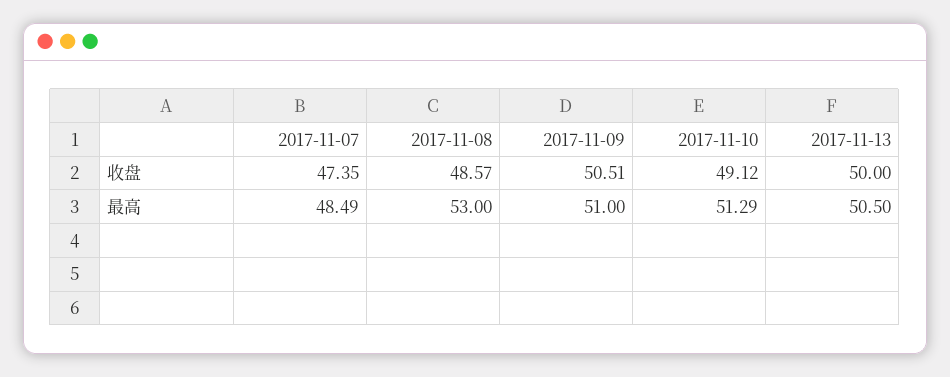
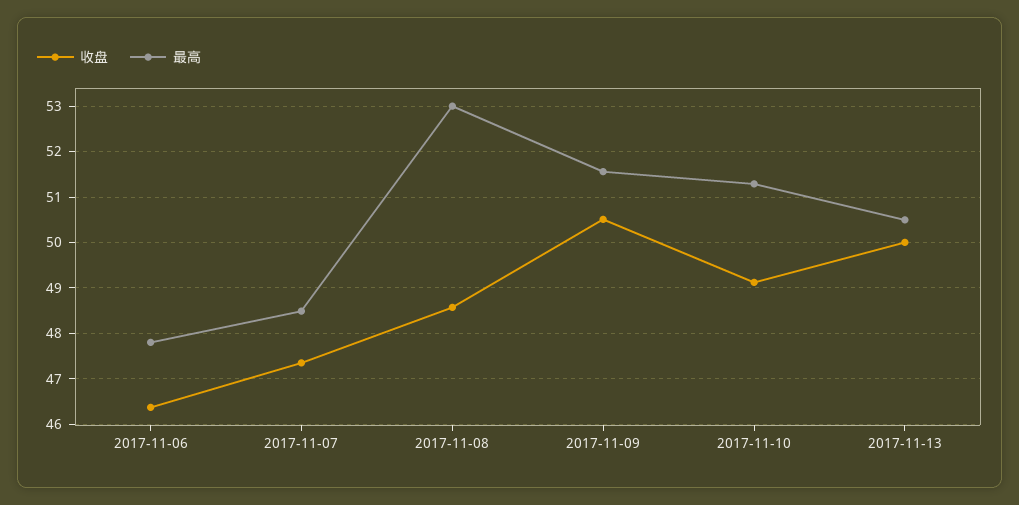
最高, 2017-11-09: 51 -> 51.6
收盘, 2017-11-06: none -> 46.4
最高, 2017-11-06: none -> 47.8

